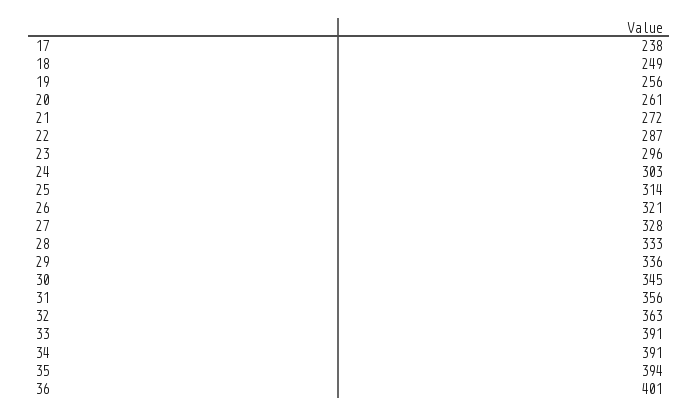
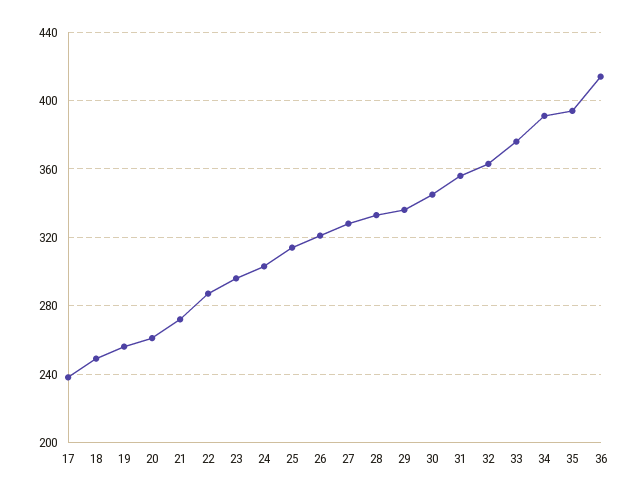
33: 391 -> 375
36: 401 -> 415

